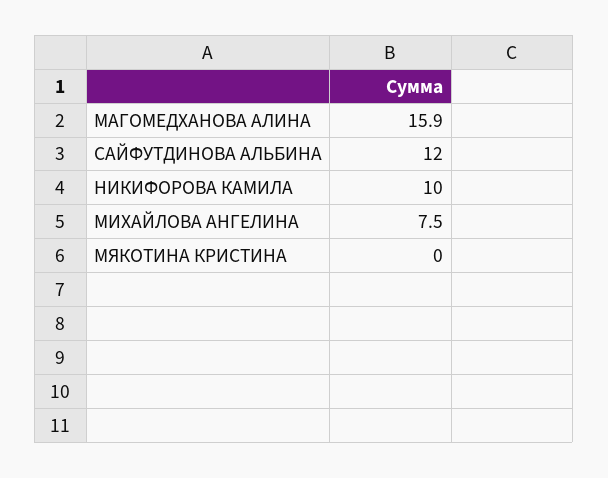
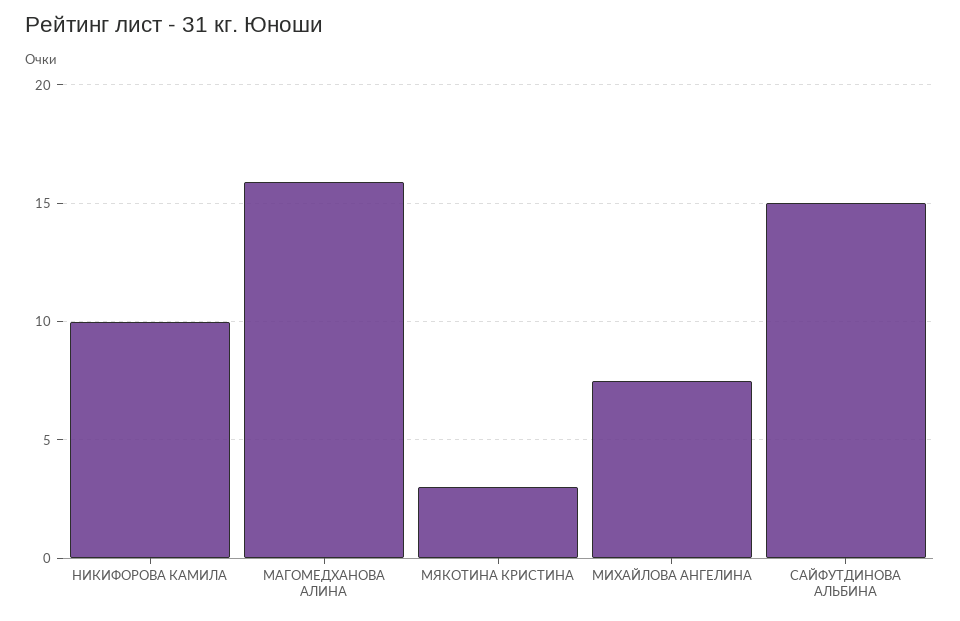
САЙФУТДИНОВА АЛЬБИНА: 12 -> 15
МЯКОТИНА КРИСТИНА: 0 -> 3

